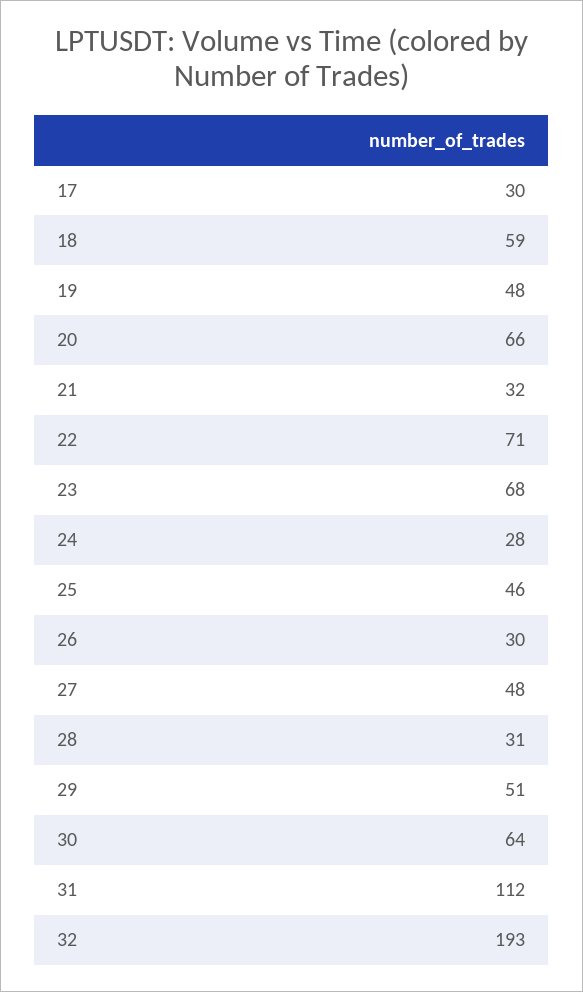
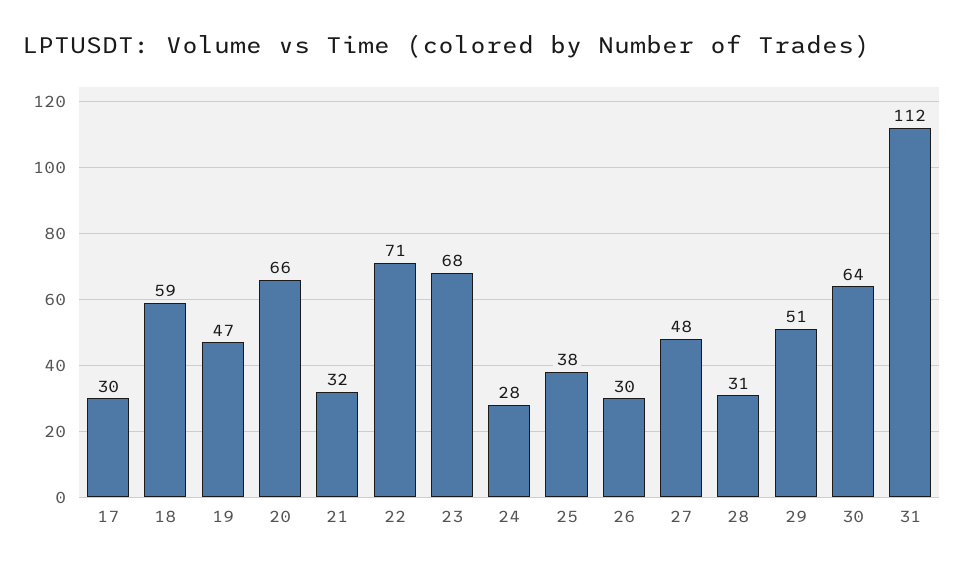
19: 48 -> 47
25: 46 -> 38
32: 193 -> none

